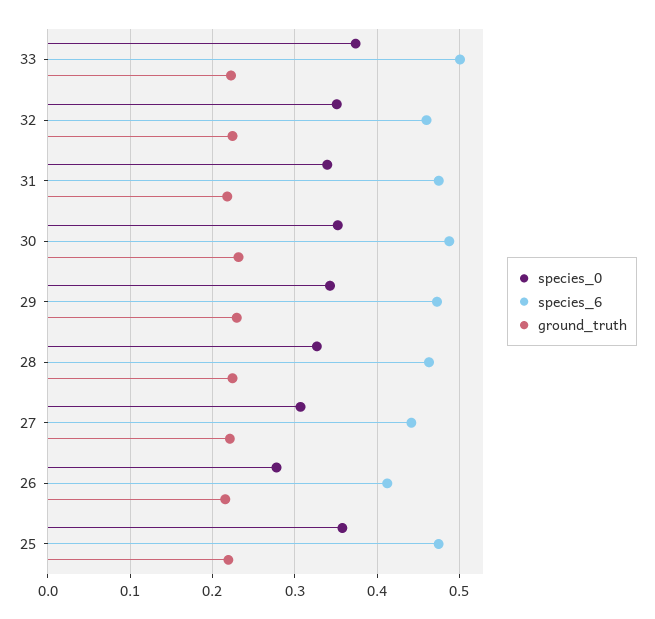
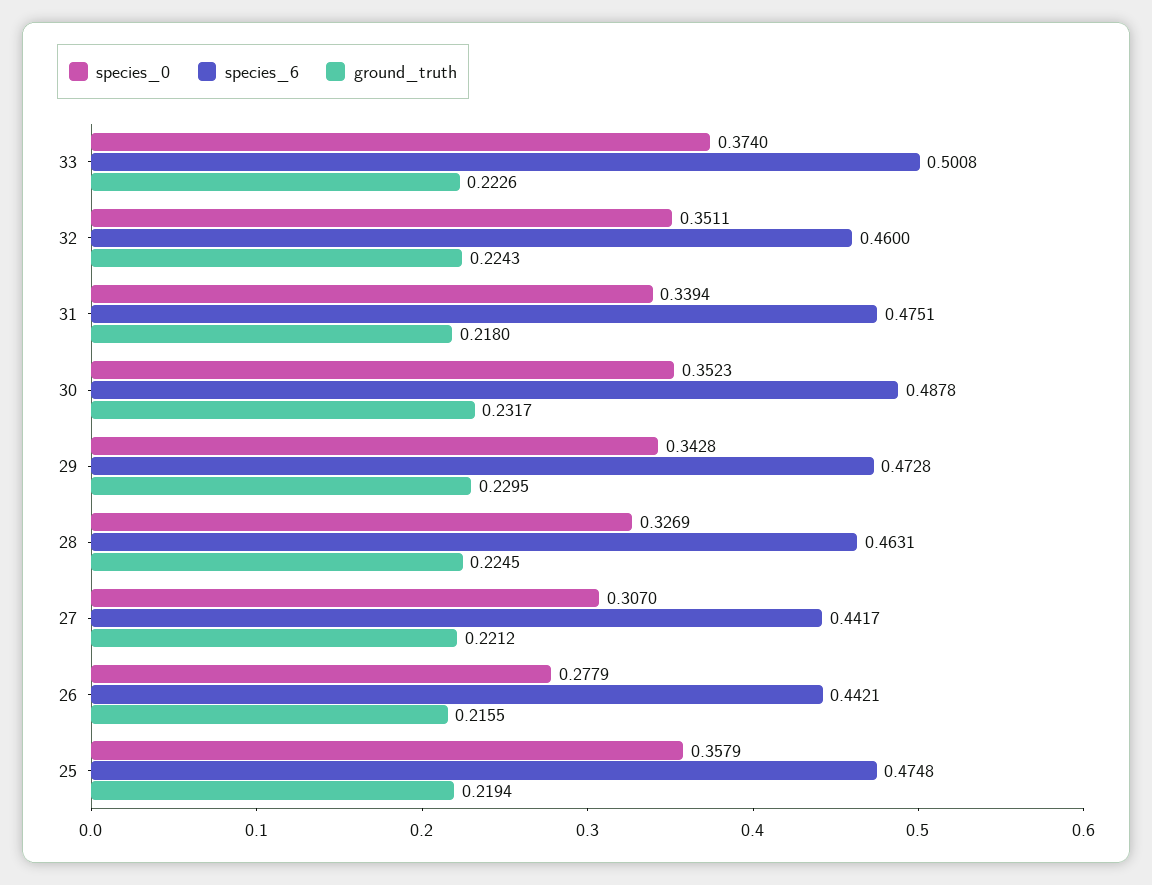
species_6, 26: 0.41 -> 0.4421

